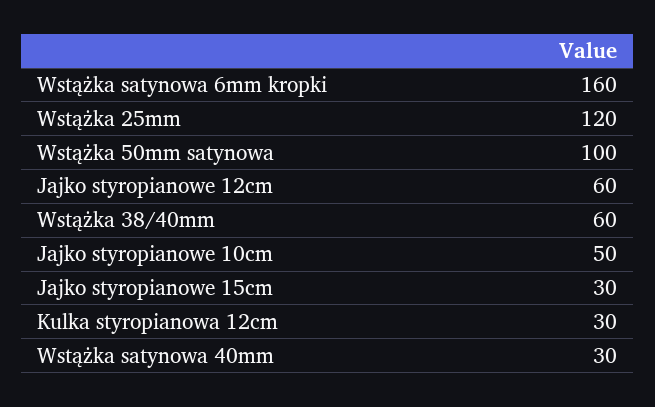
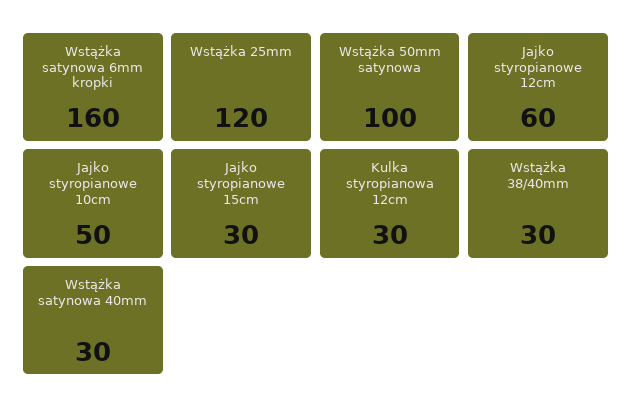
Wstążka 38/40mm: 60 -> 30

